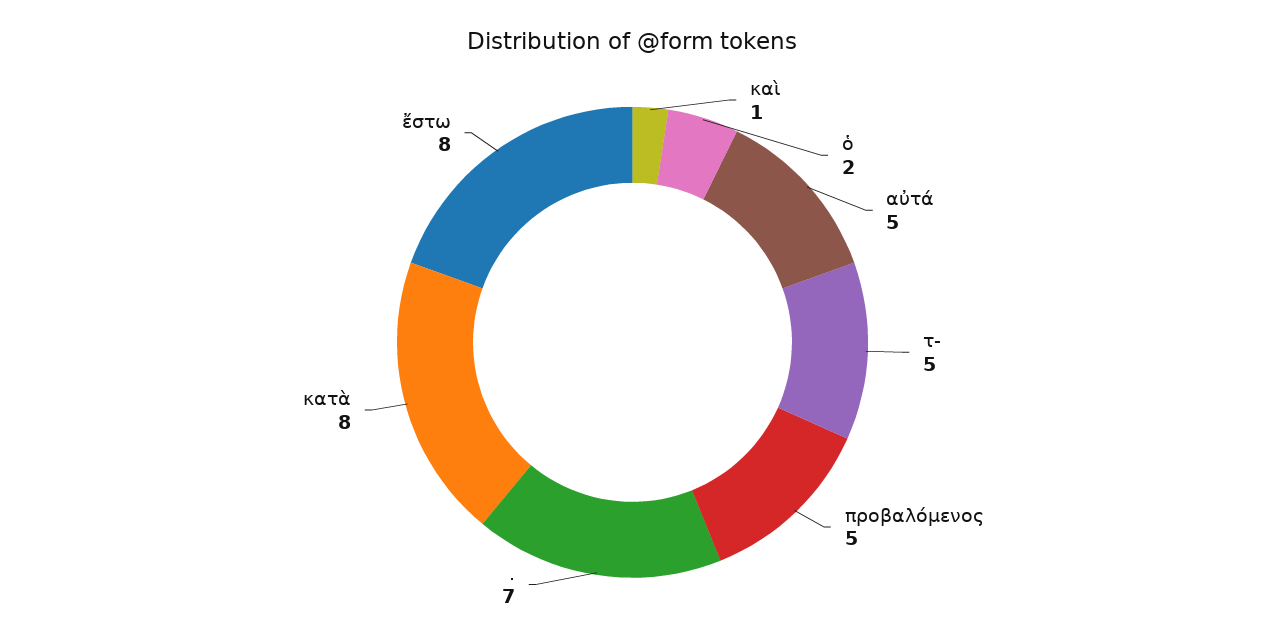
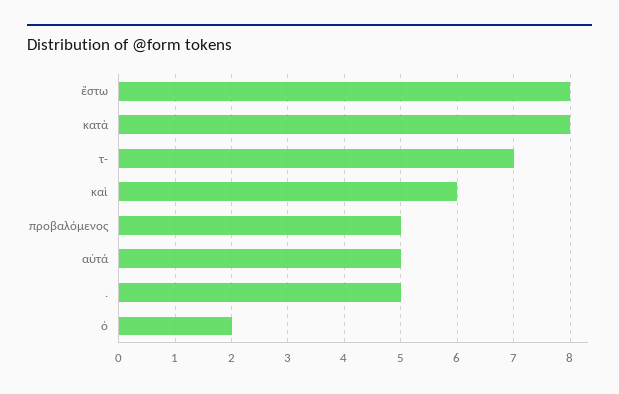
καὶ: 1 -> 6
τ-: 5 -> 7
.: 7 -> 5

